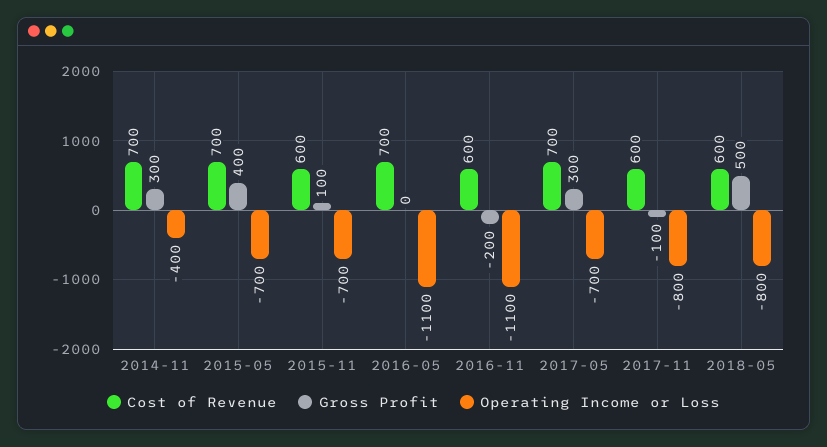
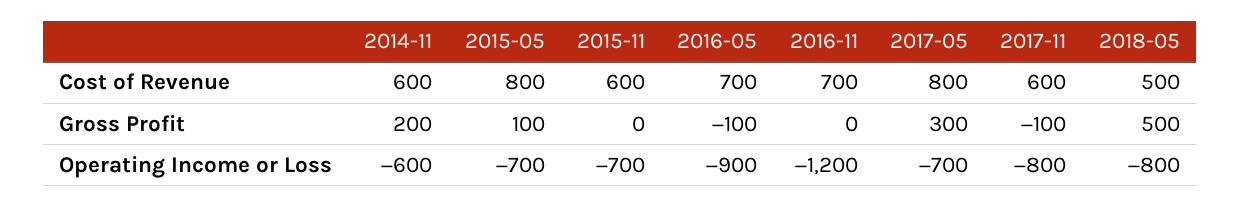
Cost of Revenue, 2014-11: 700 -> 600
Gross Profit, 2014-11: 300 -> 200
Operating Income or Loss, 2014-11: -400 -> -600
Cost of Revenue, 2015-05: 700 -> 800
Gross Profit, 2015-05: 400 -> 100
Gross Profit, 2015-11: 100 -> 0
Gross Profit, 2016-05: 0 -> -100
Operating Income or Loss, 2016-05: -1100 -> -900
Cost of Revenue, 2016-11: 600 -> 700
Gross Profit, 2016-11: -200 -> 0
Operating Income or Loss, 2016-11: -1100 -> -1200
Cost of Revenue, 2017-05: 700 -> 800
Cost of Revenue, 2018-05: 600 -> 500

